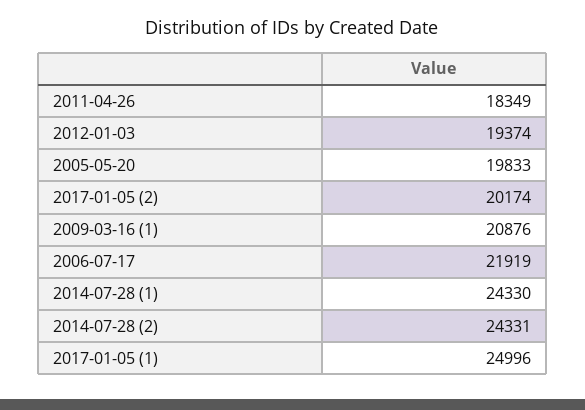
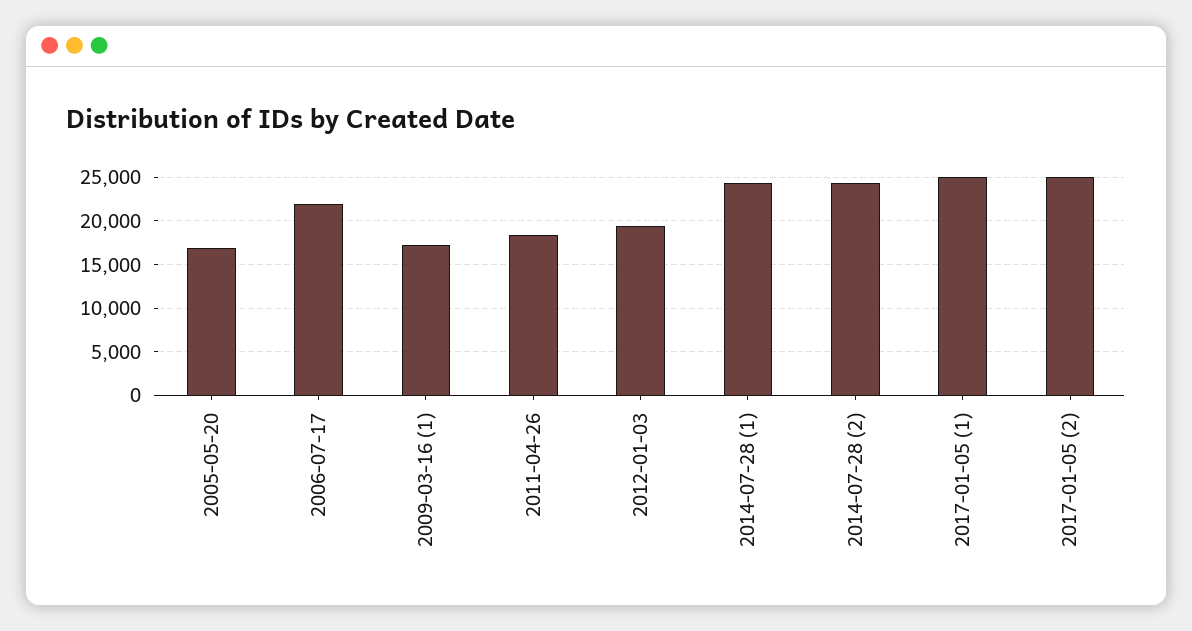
2005-05-20: 19833 -> 17000
2017-01-05 (2): 20174 -> 25000
2009-03-16 (1): 20876 -> 17000

